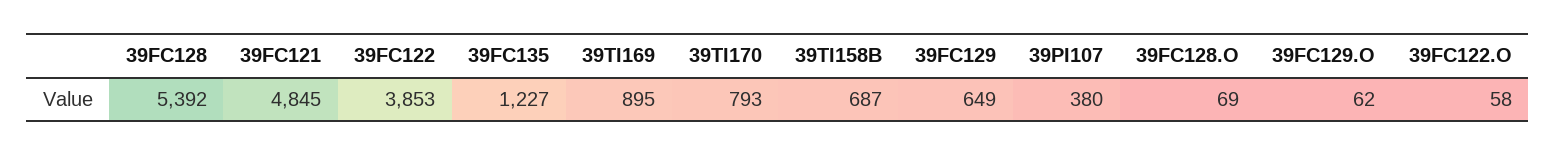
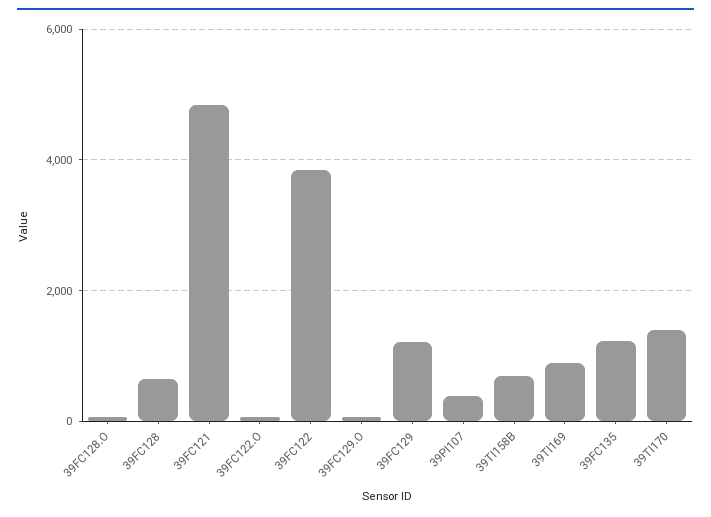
39FC128: 5392 -> 600
39TI170: 793 -> 1400
39FC129: 649 -> 1200

